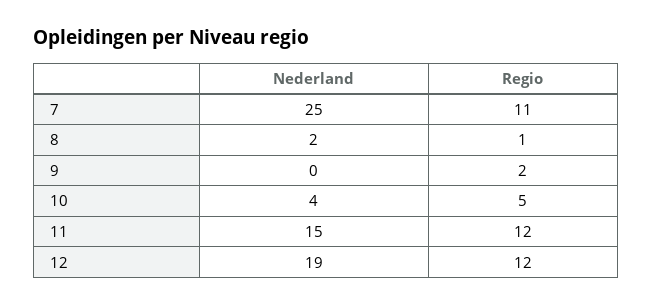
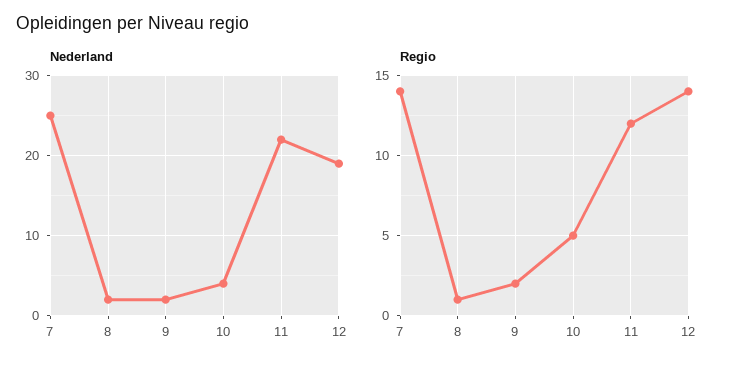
Regio, 7: 11 -> 14
Nederland, 9: 0 -> 2
Nederland, 11: 15 -> 22
Regio, 12: 12 -> 14

